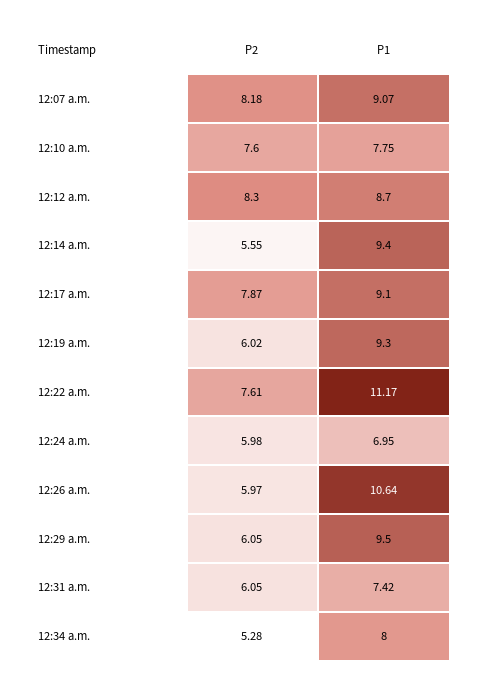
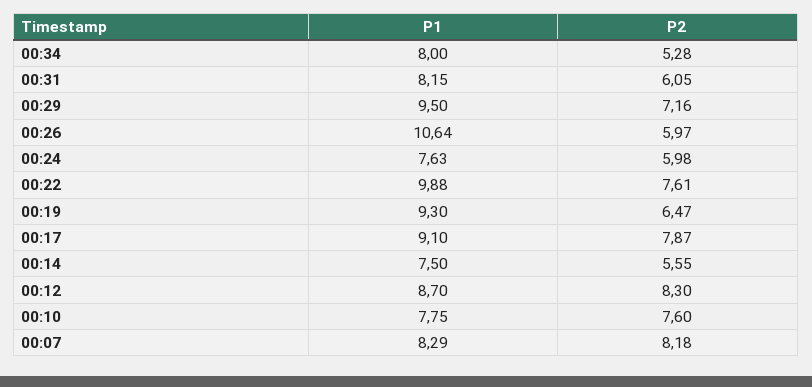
P1, 12:07 a.m.: 9.07 -> 8.29
P1, 12:14 a.m.: 9.4 -> 7.5
P2, 12:19 a.m.: 6.02 -> 6.47
P1, 12:22 a.m.: 11.17 -> 9.88
P1, 12:24 a.m.: 6.95 -> 7.63
P2, 12:29 a.m.: 6.05 -> 7.16
P1, 12:31 a.m.: 7.42 -> 8.15

